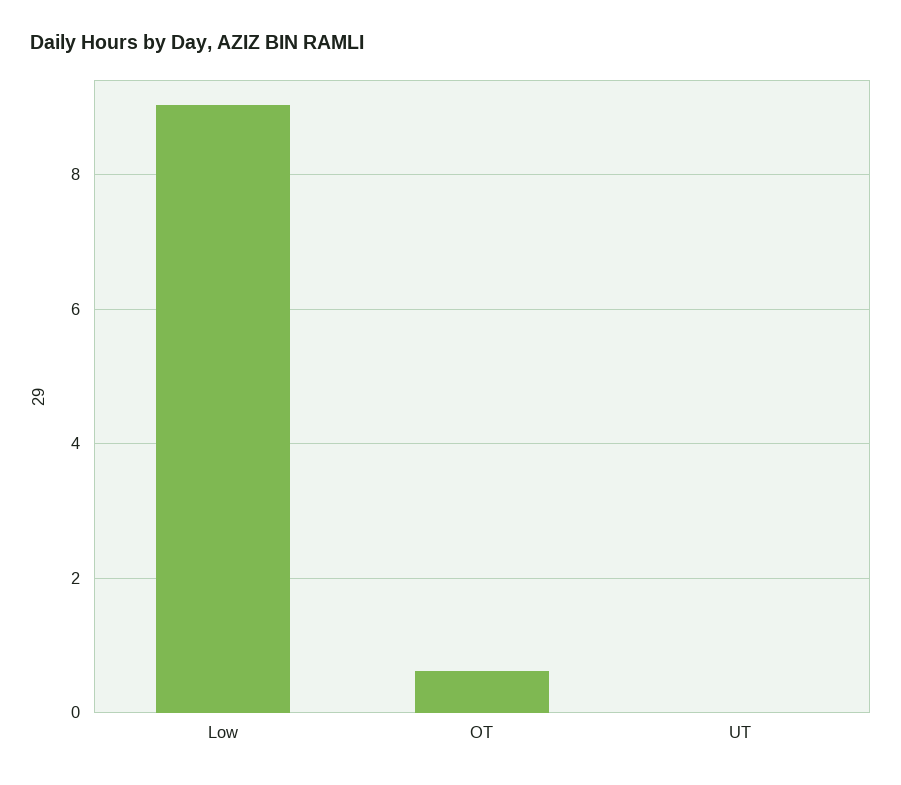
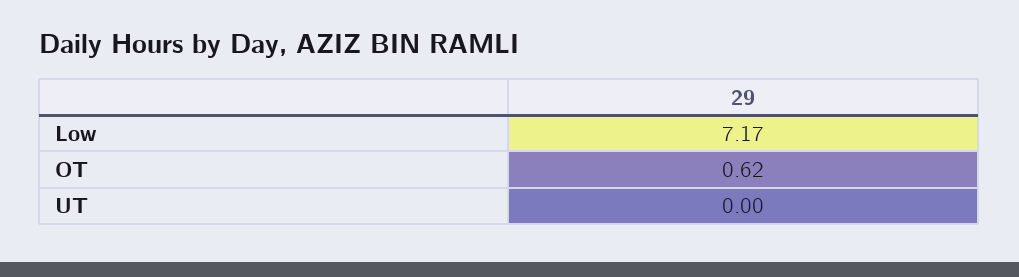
Low: 9 -> 7.17

